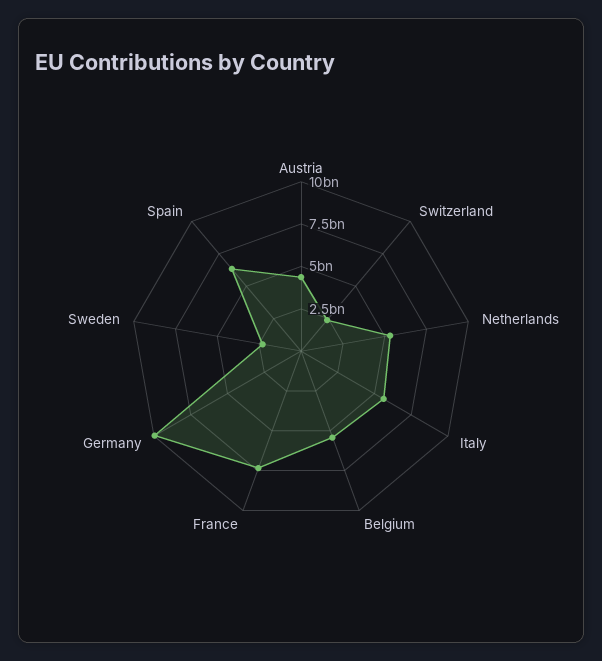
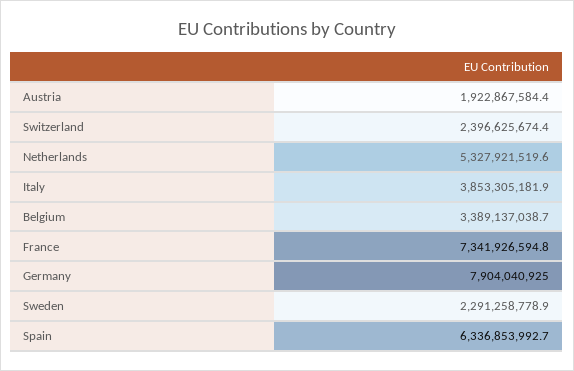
Austria: 4500000000 -> 1922867584.4
Italy: 5500000000 -> 3853305181.9
Belgium: 5500000000 -> 3389137038.7
Germany: 10000000000 -> 7904040925

